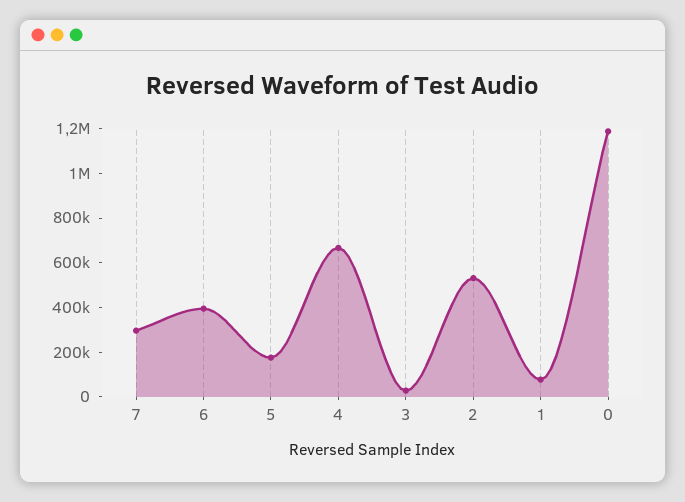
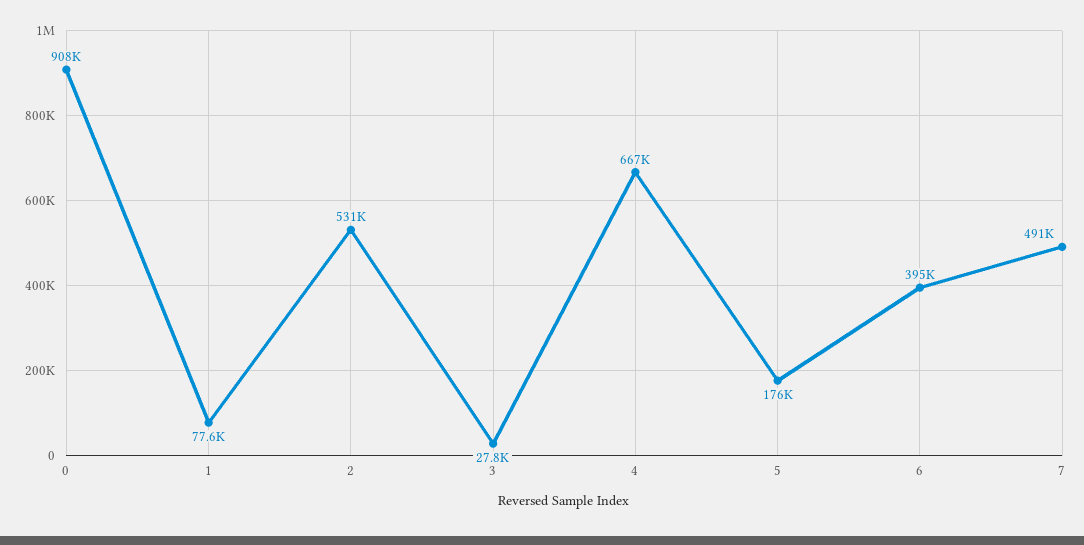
7: 300000 -> 491000
0: 1200000 -> 908000

